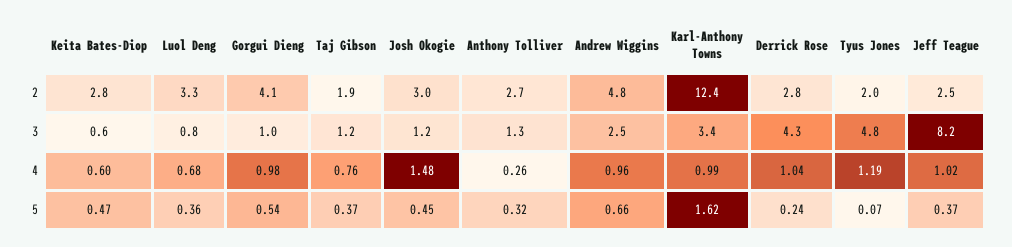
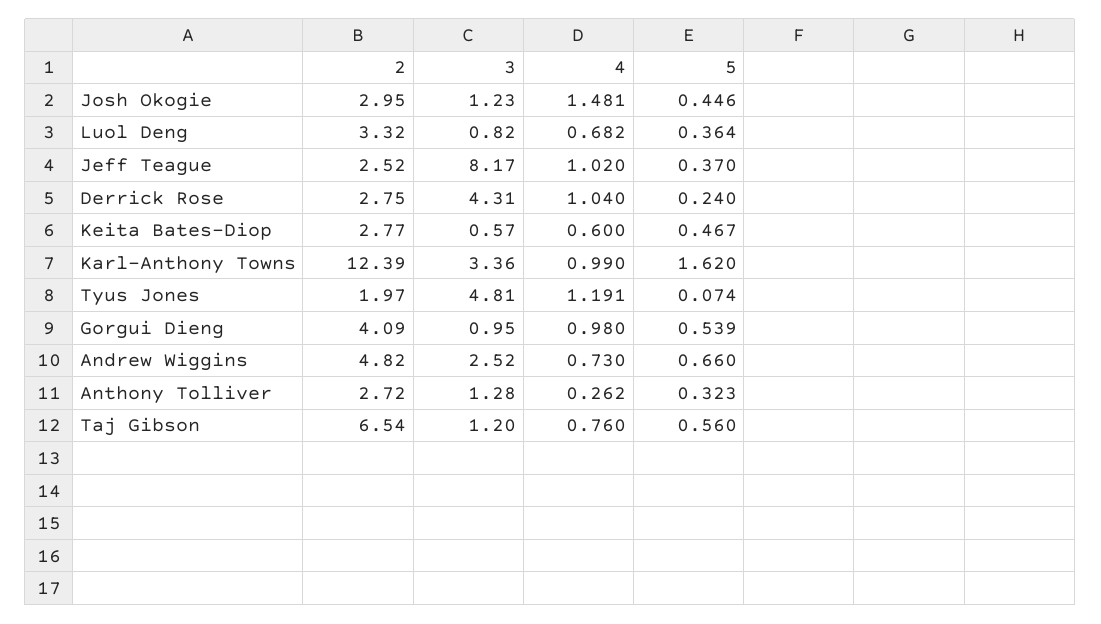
Taj Gibson, 2: 1.9 -> 6.54
Andrew Wiggins, 4: 0.96 -> 0.73
Taj Gibson, 5: 0.37 -> 0.56

